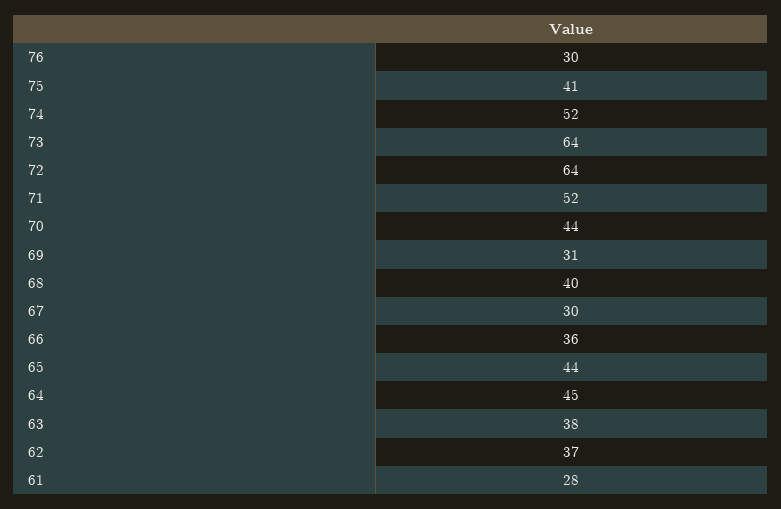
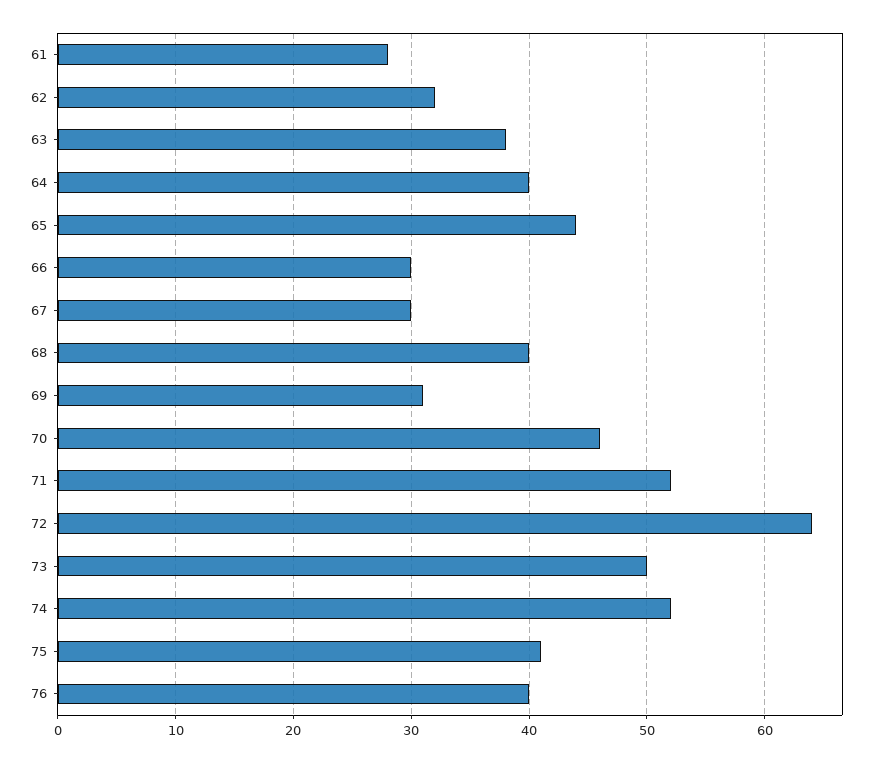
76: 30 -> 40
73: 64 -> 50
70: 44 -> 46
66: 36 -> 30
64: 45 -> 40
62: 37 -> 32

